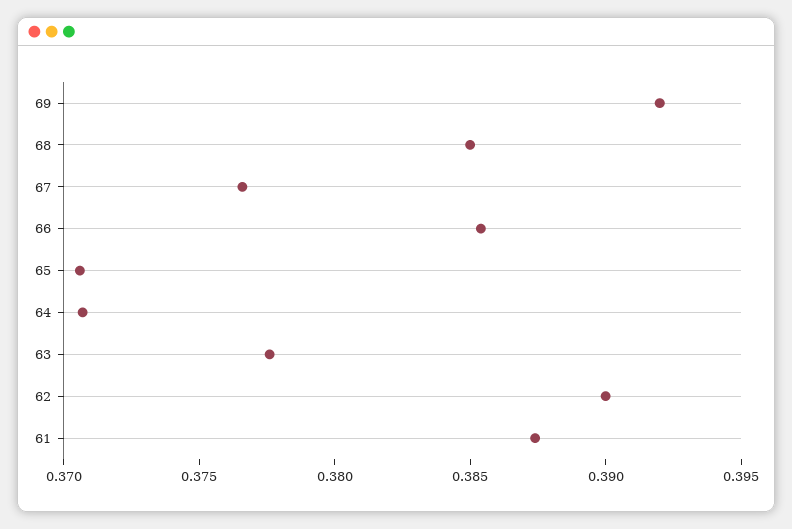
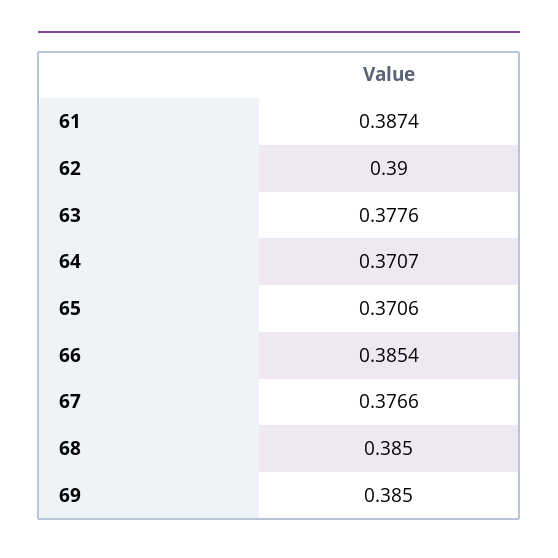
69: 0.392 -> 0.385

